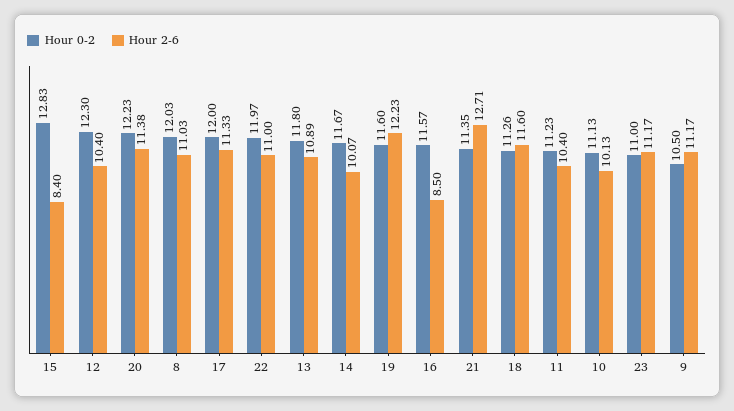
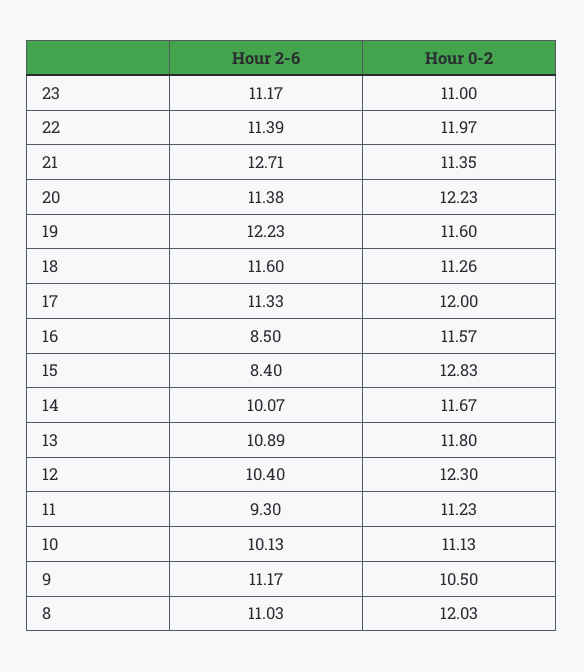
Hour 2-6, 22: 11 -> 11.39
Hour 2-6, 11: 10.4 -> 9.3

